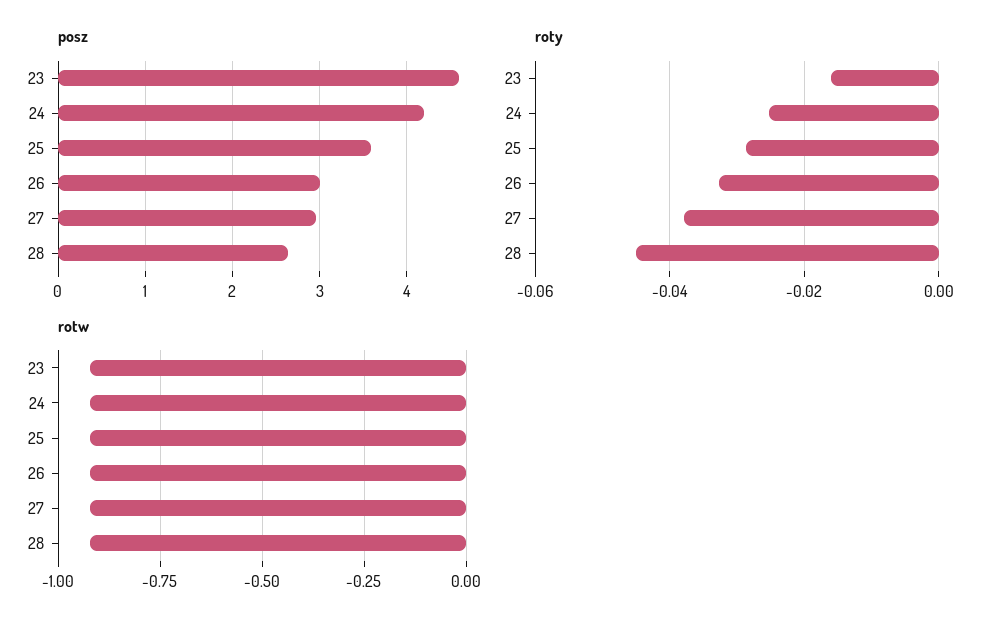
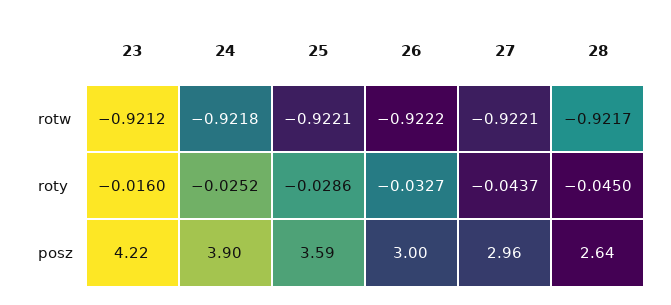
posz, 23: 4.6 -> 4.22
posz, 24: 4.2 -> 3.9
roty, 27: -0.038 -> -0.0437

